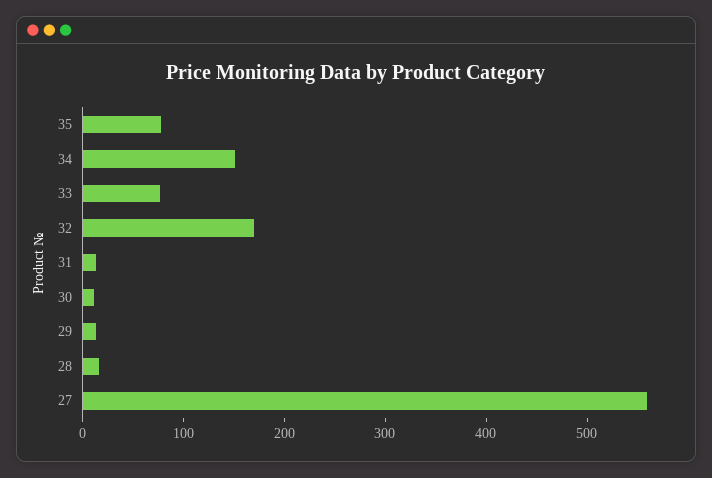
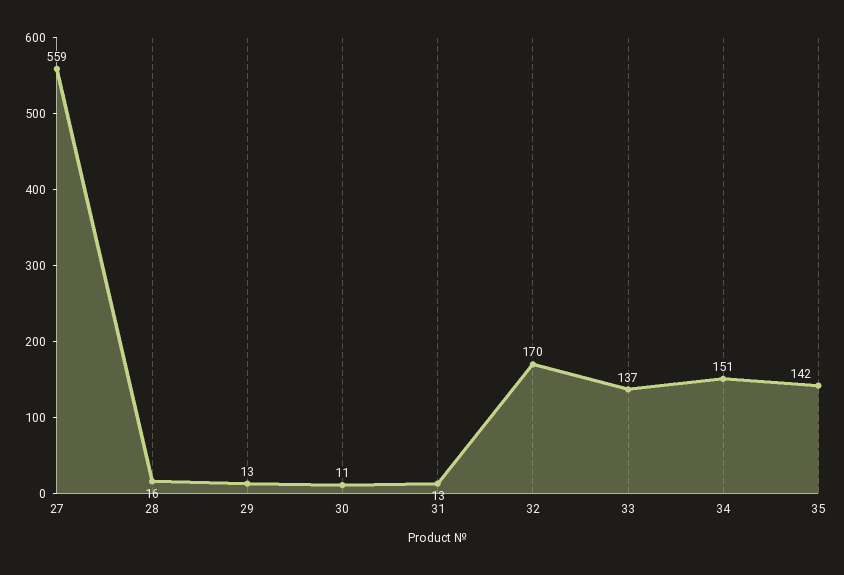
35: 80 -> 142
33: 80 -> 137

